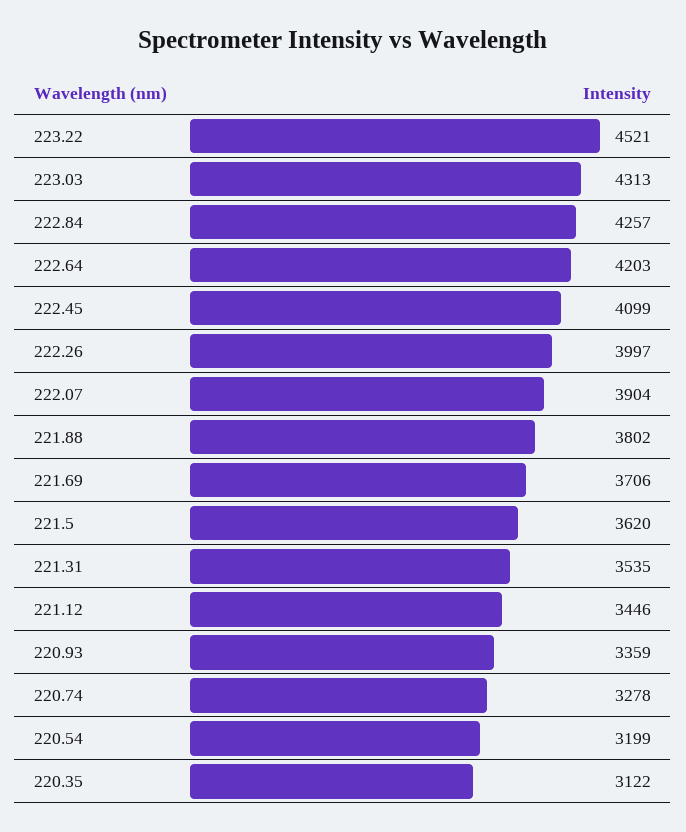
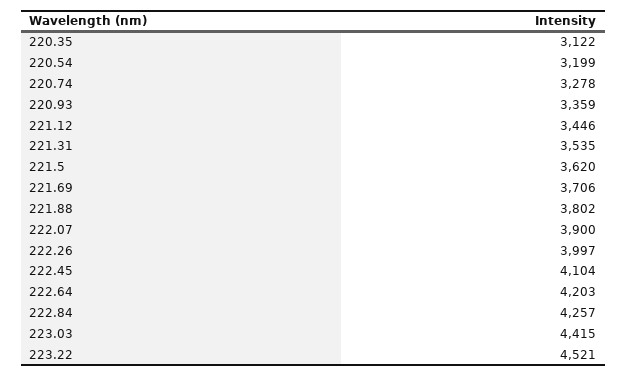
223.03: 4313 -> 4415
222.45: 4099 -> 4104
222.07: 3904 -> 3900

